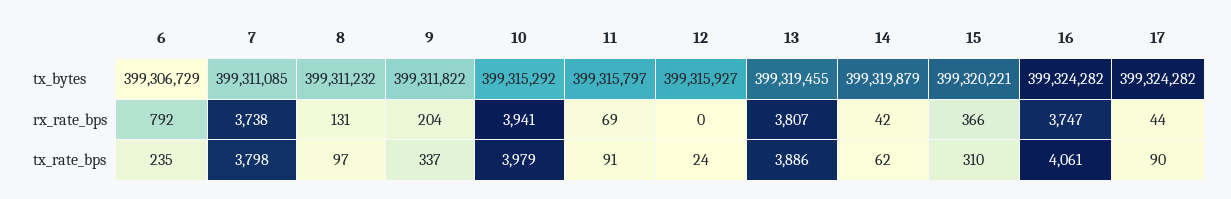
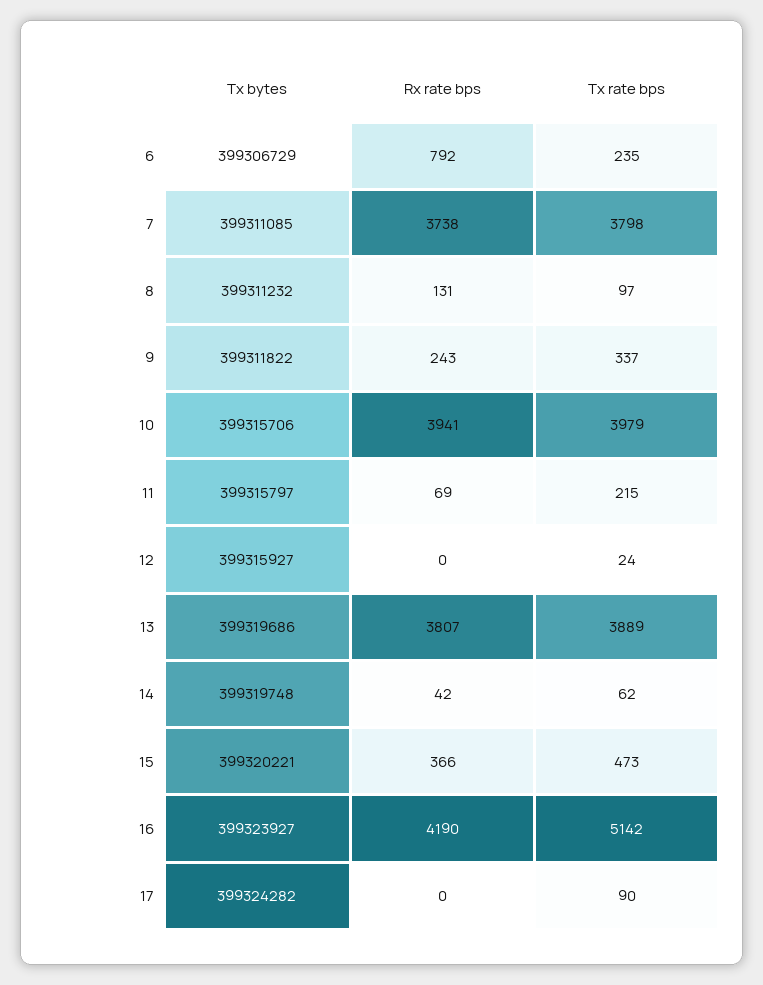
10, tx_bytes: 399315292 -> 399315706
13, tx_bytes: 399319455 -> 399319686
14, tx_bytes: 399319879 -> 399319748
16, tx_bytes: 399324282 -> 399323927
9, rx_rate_bps: 204 -> 243
16, rx_rate_bps: 3747 -> 4190
17, rx_rate_bps: 44 -> 0
11, tx_rate_bps: 91 -> 215
13, tx_rate_bps: 3886 -> 3889
15, tx_rate_bps: 310 -> 473
16, tx_rate_bps: 4061 -> 5142

